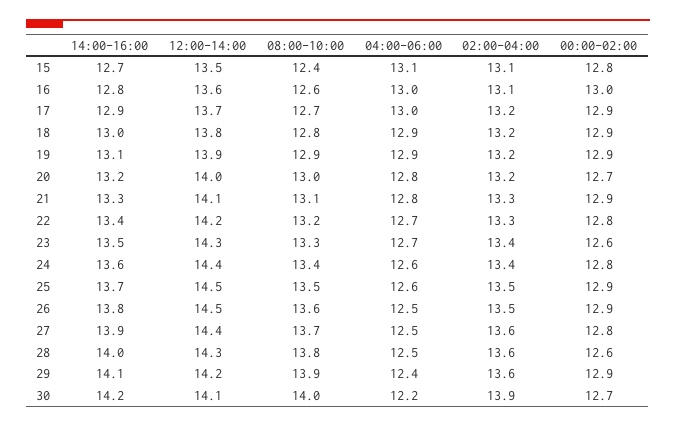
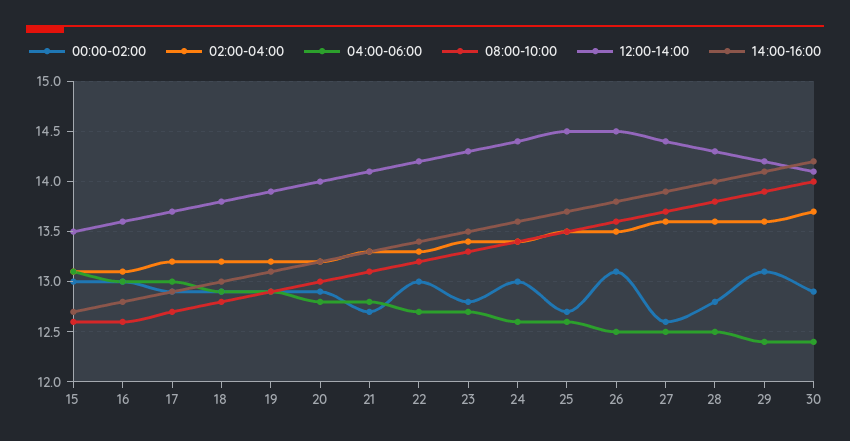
08:00-10:00, 15: 12.4 -> 12.6
00:00-02:00, 15: 12.8 -> 13
00:00-02:00, 20: 12.7 -> 12.9
00:00-02:00, 21: 12.9 -> 12.7
00:00-02:00, 22: 12.8 -> 13
00:00-02:00, 23: 12.6 -> 12.8
00:00-02:00, 24: 12.8 -> 13
00:00-02:00, 25: 12.9 -> 12.7
00:00-02:00, 26: 12.9 -> 13.1
00:00-02:00, 27: 12.8 -> 12.6
00:00-02:00, 28: 12.6 -> 12.8
00:00-02:00, 29: 12.9 -> 13.1
04:00-06:00, 30: 12.2 -> 12.4
02:00-04:00, 30: 13.9 -> 13.7
00:00-02:00, 30: 12.7 -> 12.9

